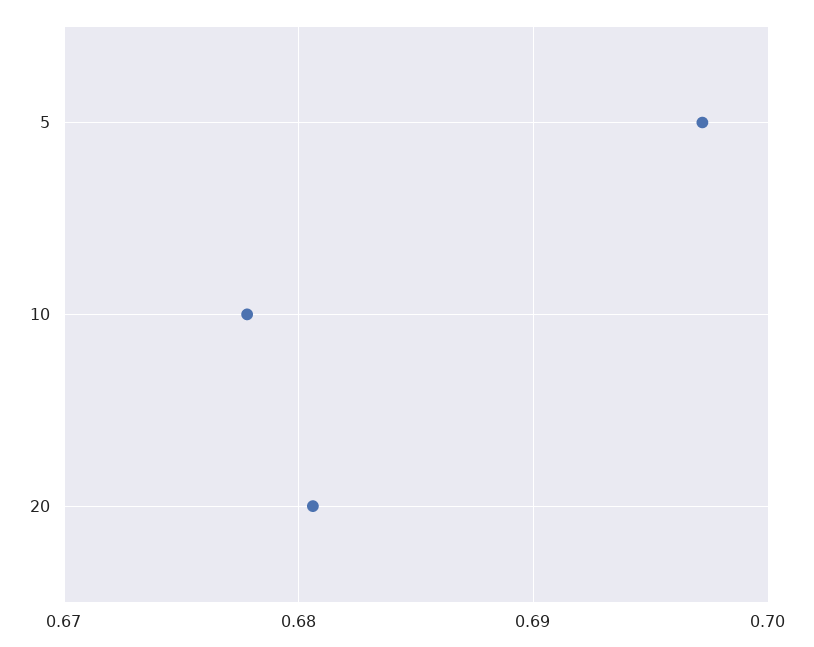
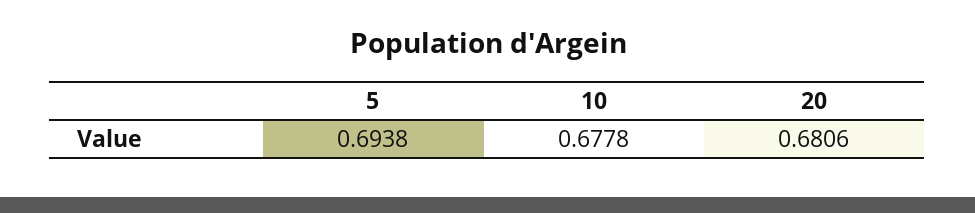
5: 0.697 -> 0.6938

